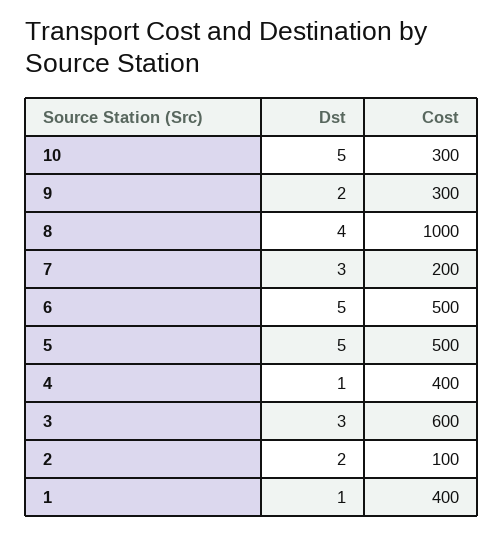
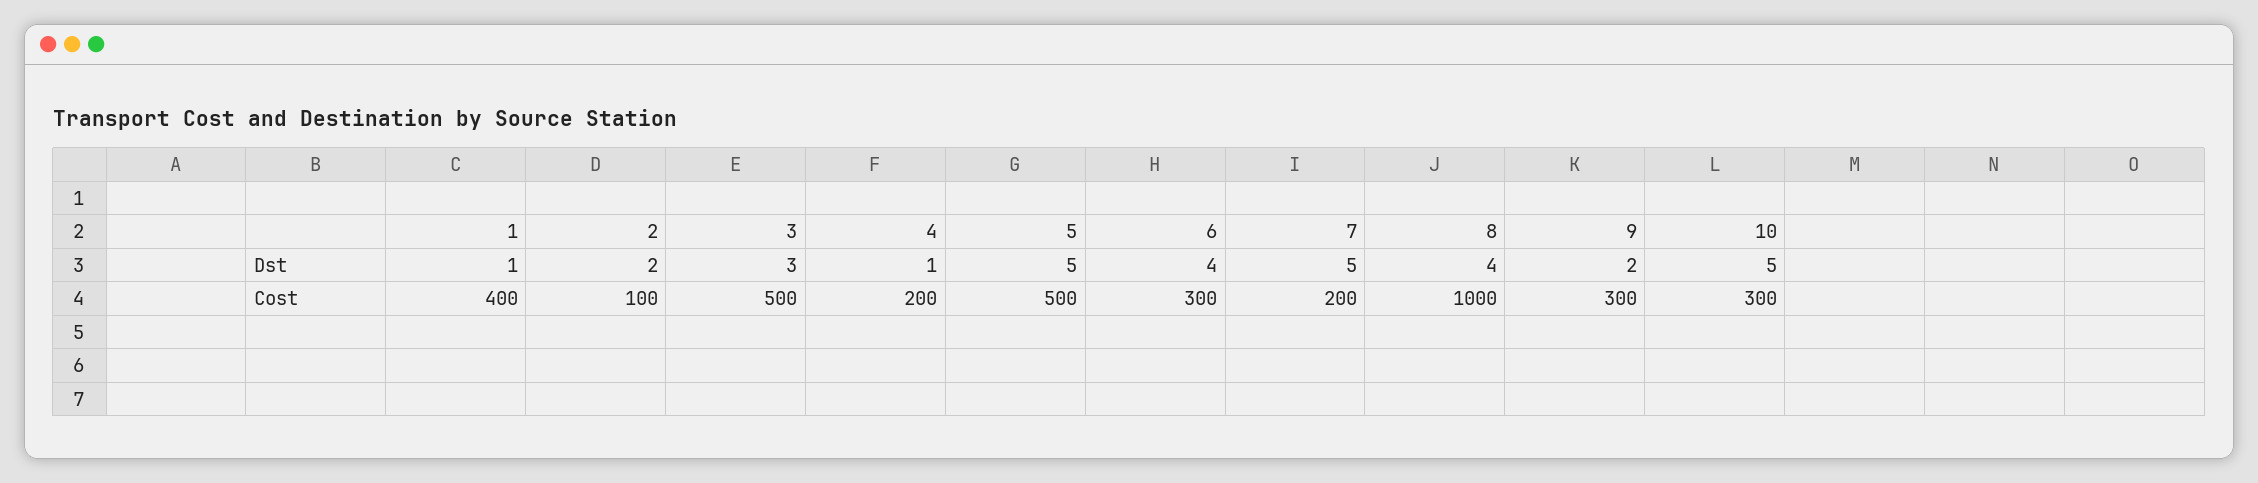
Dst, 7: 3 -> 5
Dst, 6: 5 -> 4
Cost, 6: 500 -> 300
Cost, 4: 400 -> 200
Cost, 3: 600 -> 500

